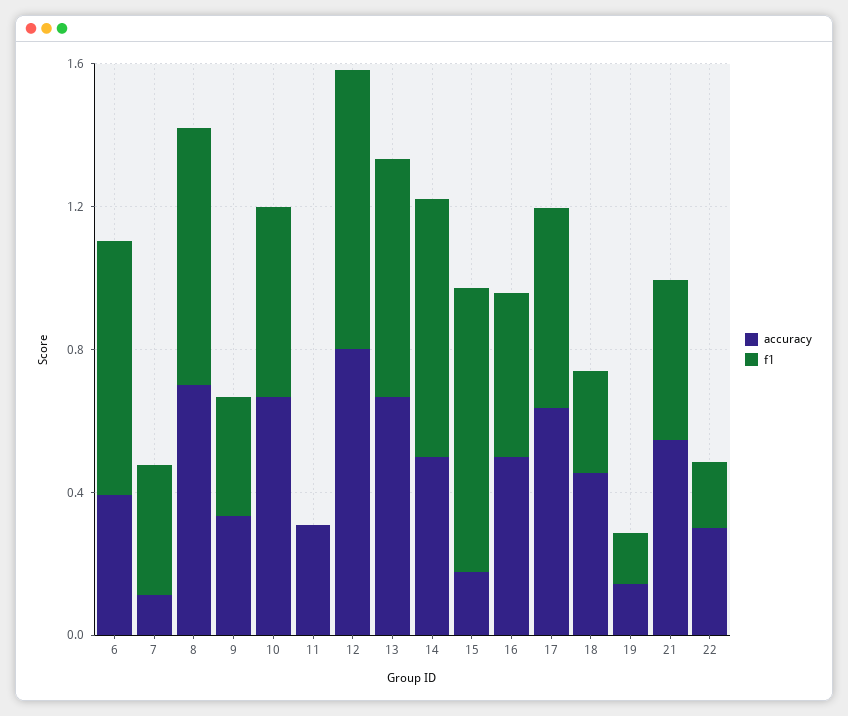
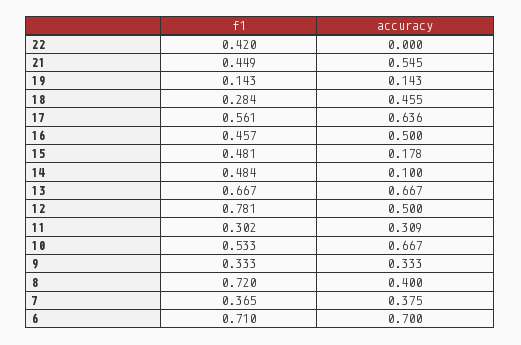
accuracy, 6: 0.4 -> 0.7
accuracy, 7: 0.1 -> 0.375
accuracy, 8: 0.7 -> 0.4
f1, 11: 0 -> 0.302
accuracy, 12: 0.8 -> 0.5
accuracy, 14: 0.5 -> 0.1
f1, 14: 0.7 -> 0.484
f1, 15: 0.8 -> 0.481
accuracy, 22: 0.3 -> 0
f1, 22: 0.2 -> 0.42

